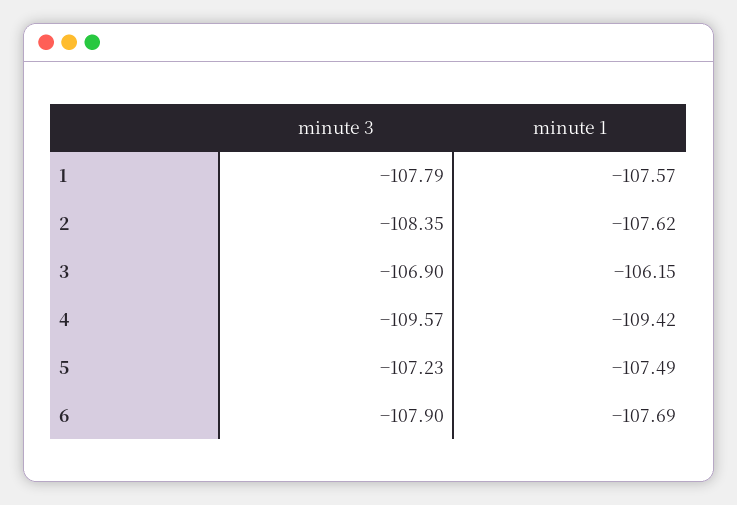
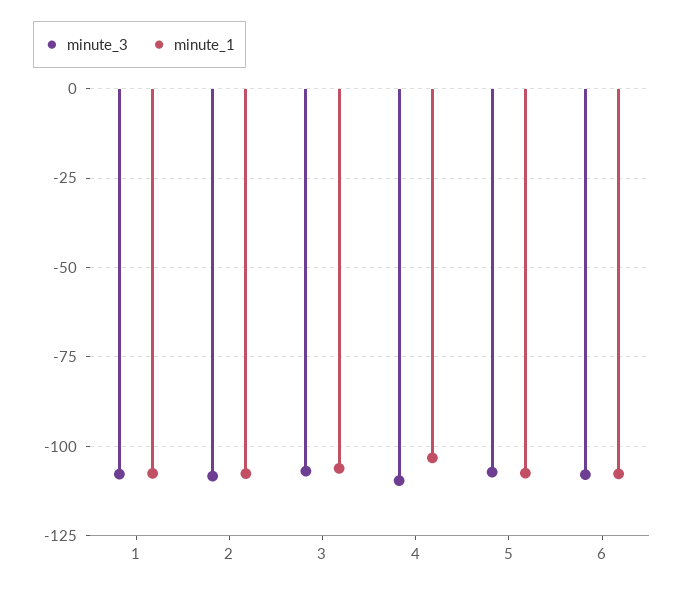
minute 1, 4: -109.42 -> -102.5

